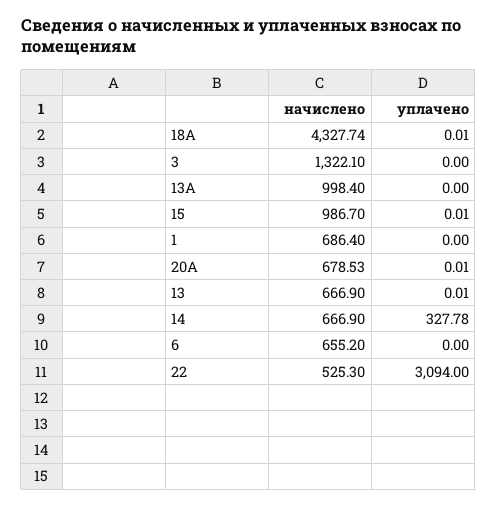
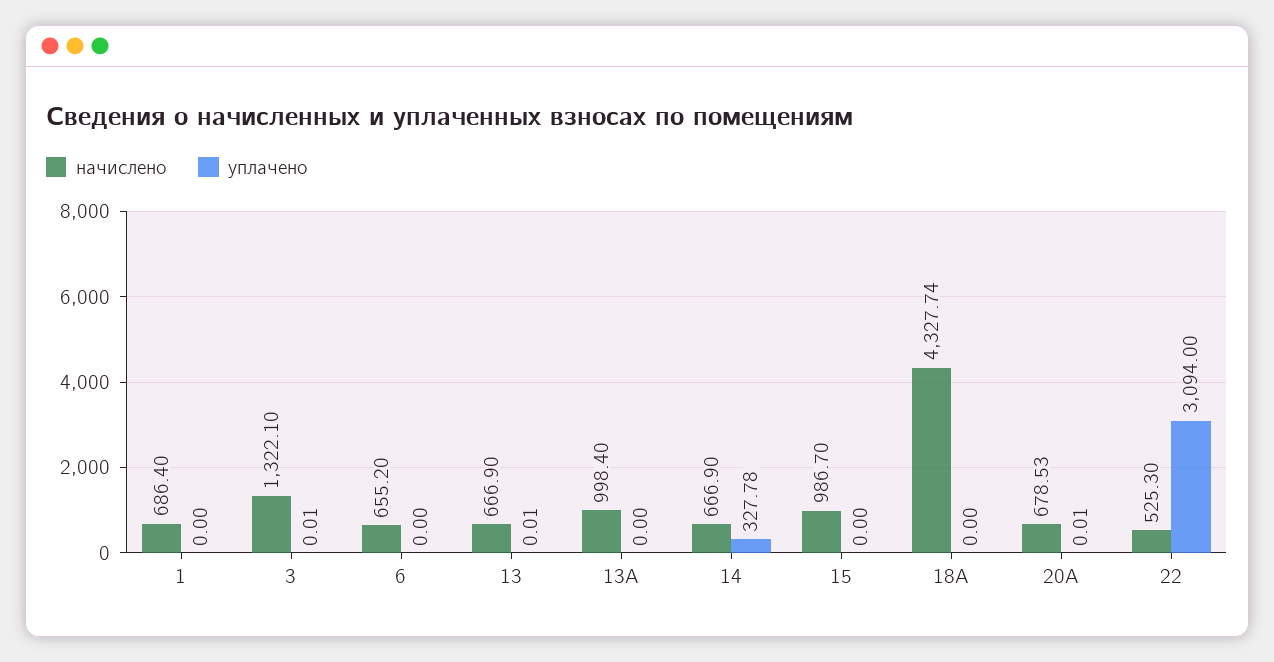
уплачено, 18A: 0.01 -> 0
уплачено, 3: 0 -> 0.01
уплачено, 15: 0.01 -> 0

